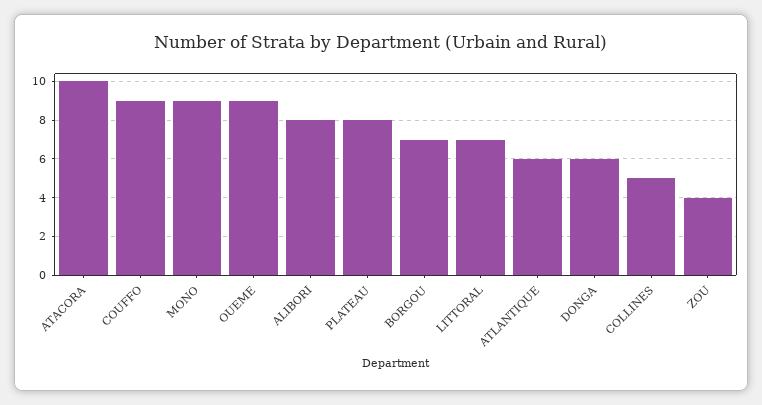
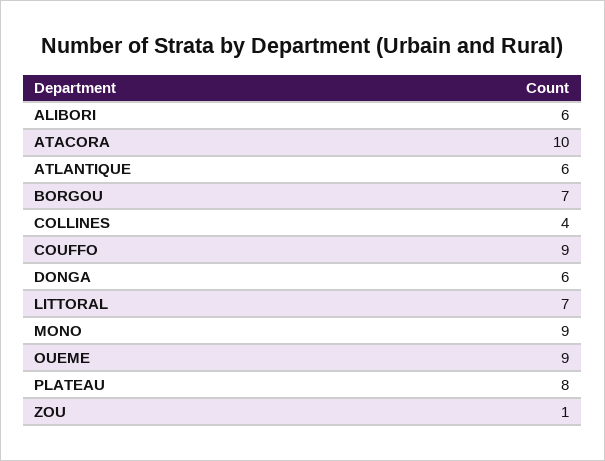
ALIBORI: 8 -> 6
COLLINES: 5 -> 4
ZOU: 4 -> 1

